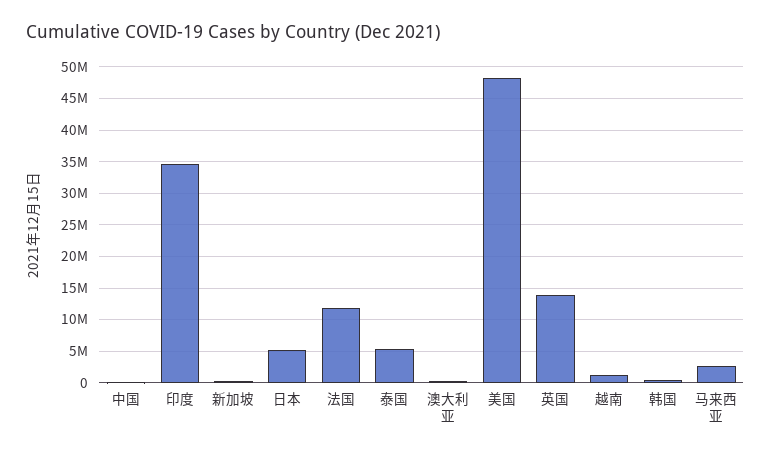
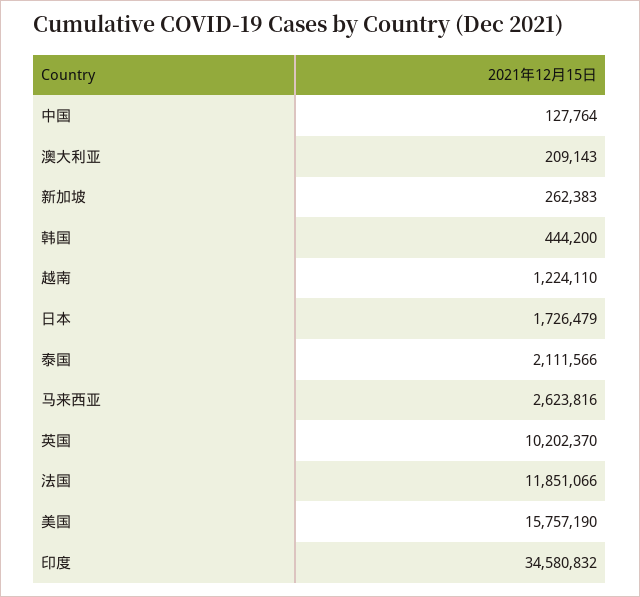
日本: 5000000 -> 1726479
泰国: 5000000 -> 2111566
美国: 48000000 -> 15757190
英国: 14000000 -> 10202370

